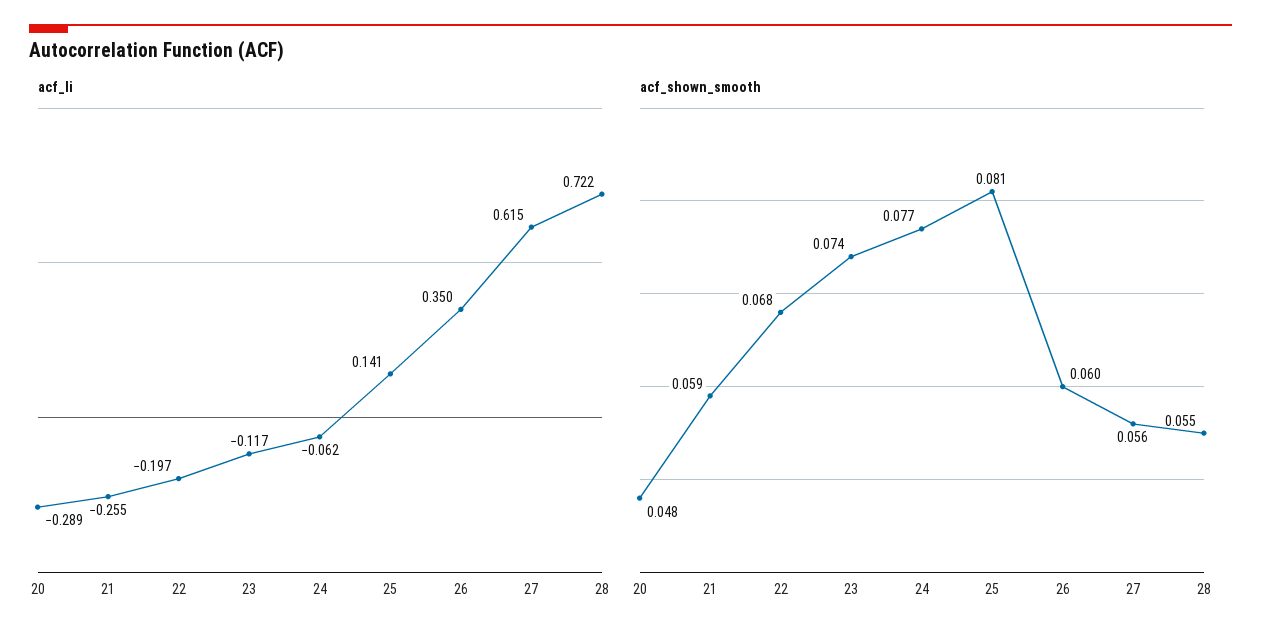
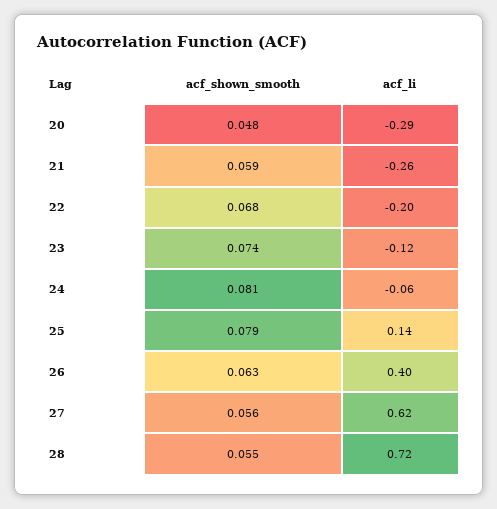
acf_li, 26: 0.35 -> 0.4
acf_shown_smooth, 24: 0.077 -> 0.081
acf_shown_smooth, 25: 0.081 -> 0.079
acf_shown_smooth, 26: 0.06 -> 0.063

